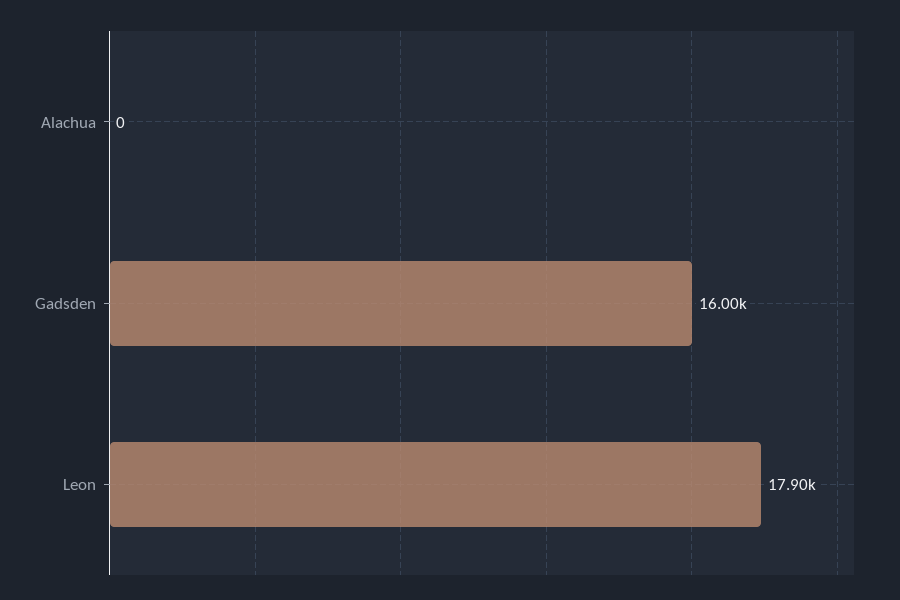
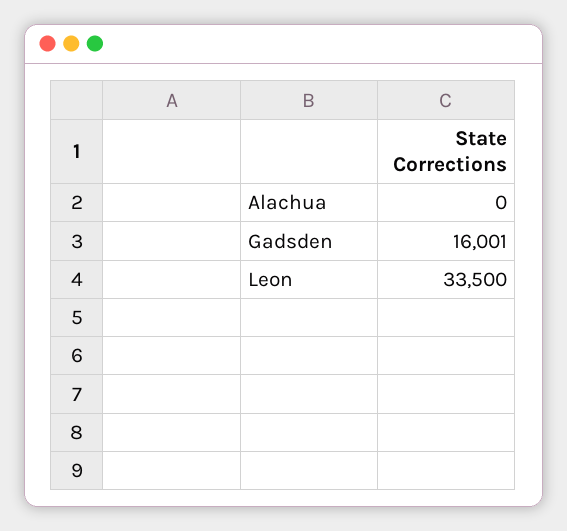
Leon: 17900 -> 33500

